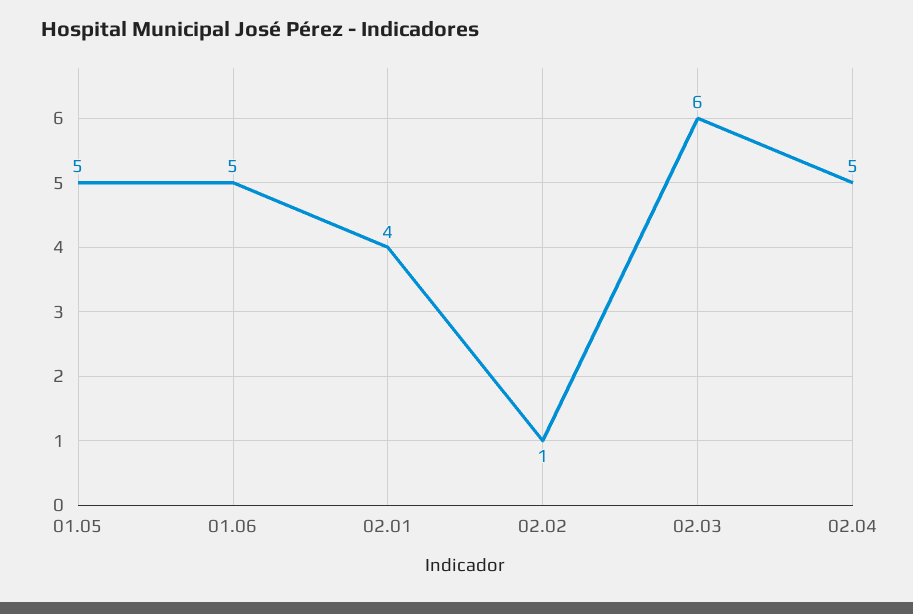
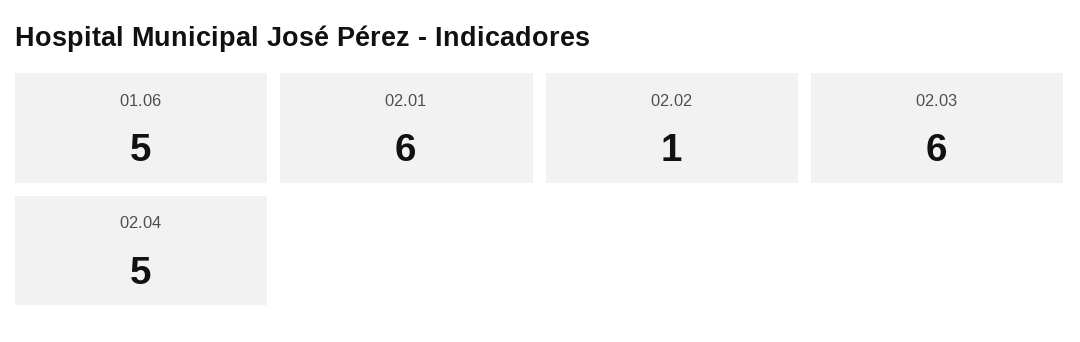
01.05: 5 -> none
02.01: 4 -> 6

